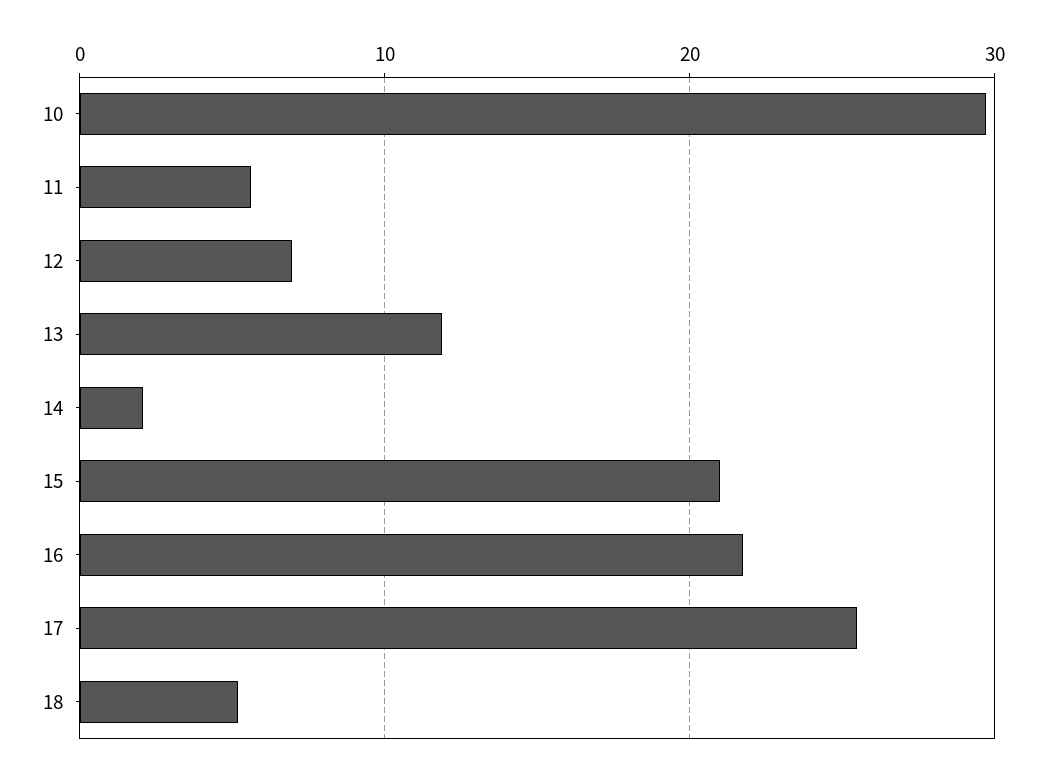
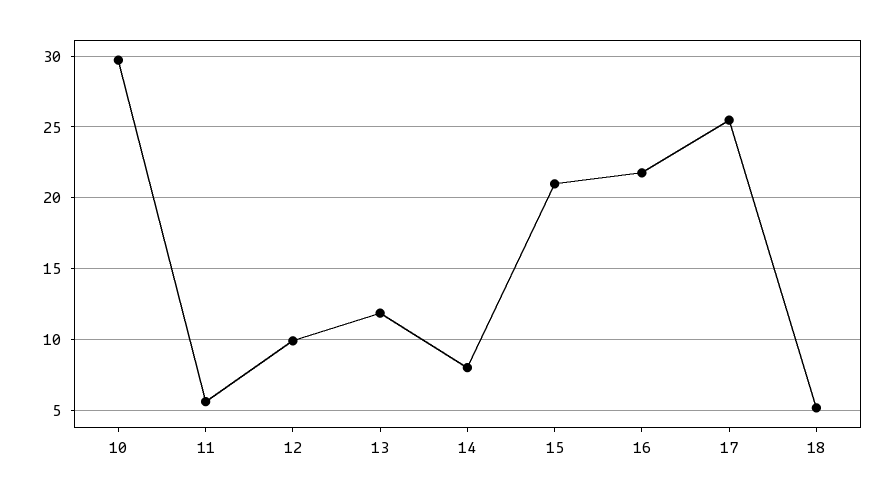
12: 7 -> 10
14: 2 -> 8

